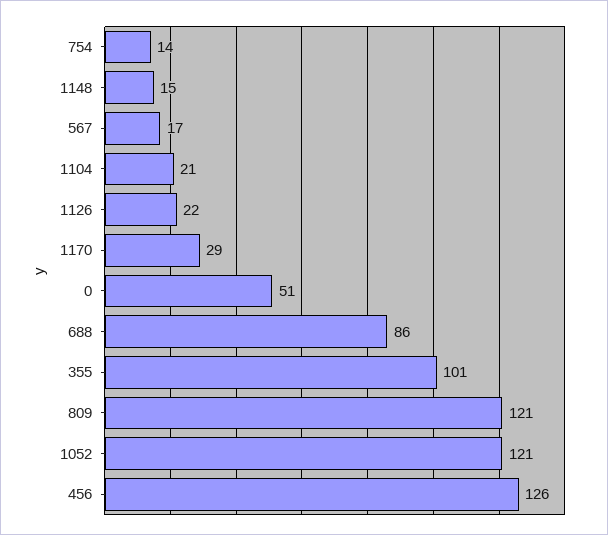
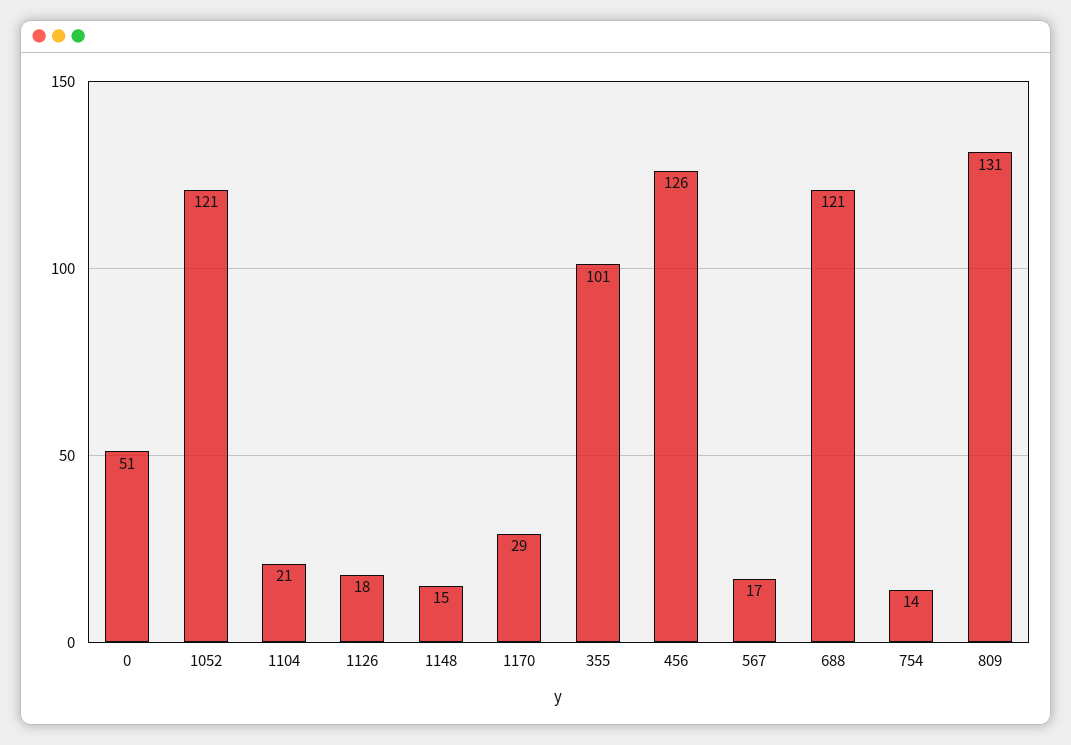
1126: 22 -> 18
688: 86 -> 121
809: 121 -> 131

